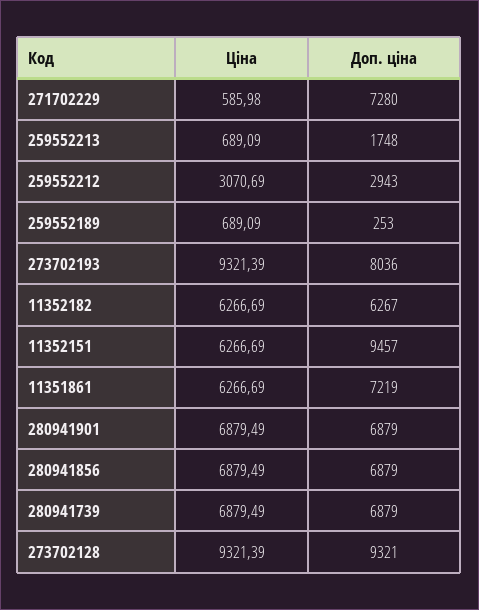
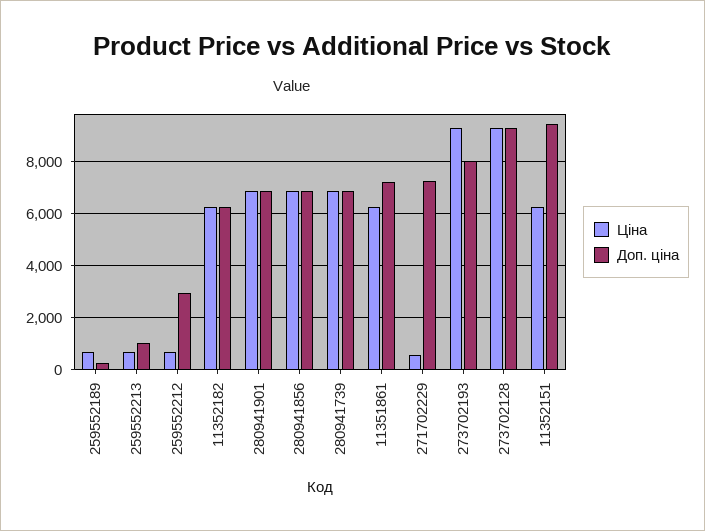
Доп. ціна, 259552213: 1748 -> 1000
Ціна, 259552212: 3070.69 -> 750

